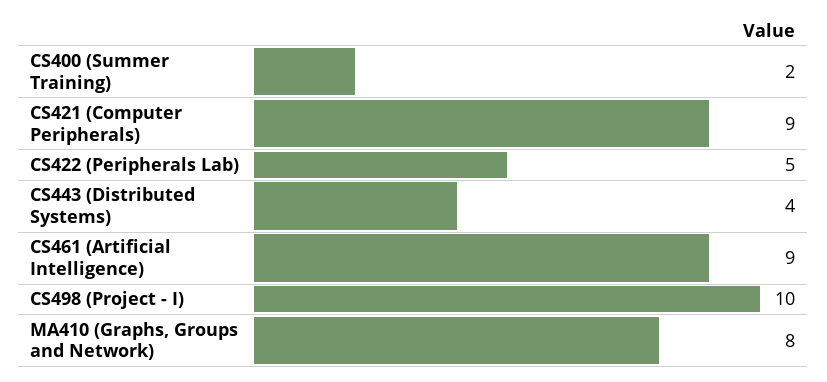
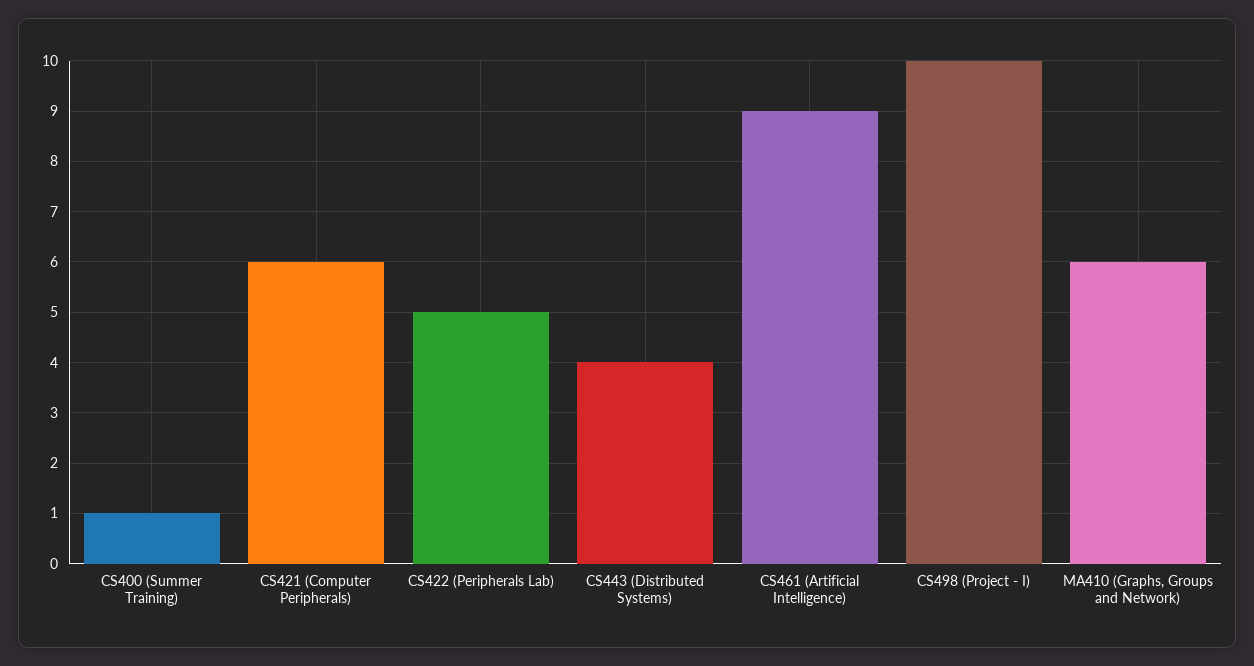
CS400 (Summer Training): 2 -> 1
CS421 (Computer Peripherals): 9 -> 6
MA410 (Graphs, Groups and Network): 8 -> 6

